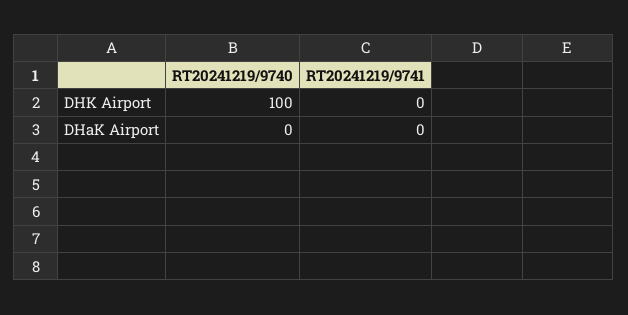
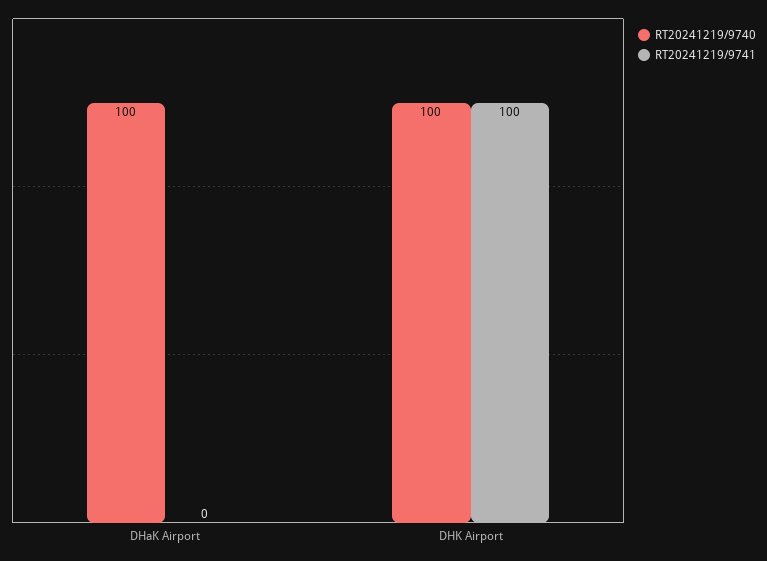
RT20241219/9741, DHK Airport: 0 -> 100
RT20241219/9740, DHaK Airport: 0 -> 100

